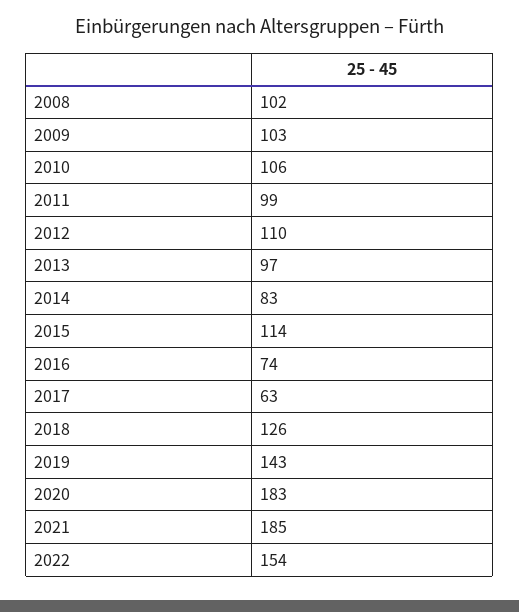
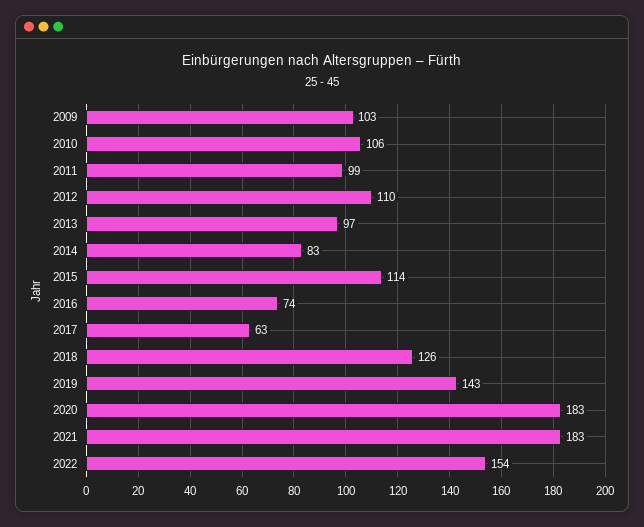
2008: 102 -> none
2021: 185 -> 183

